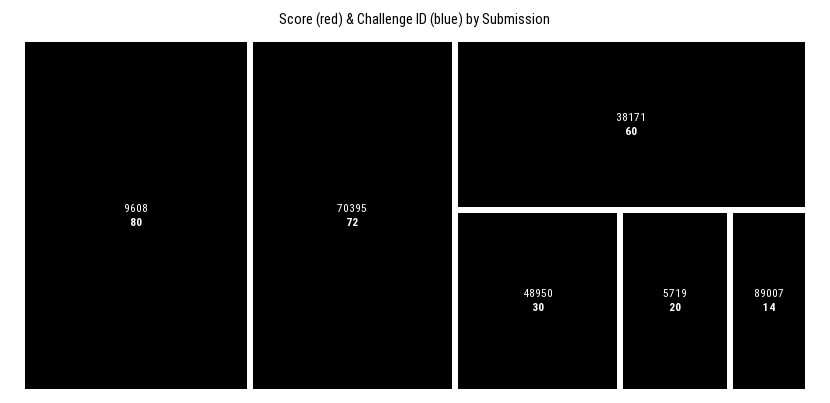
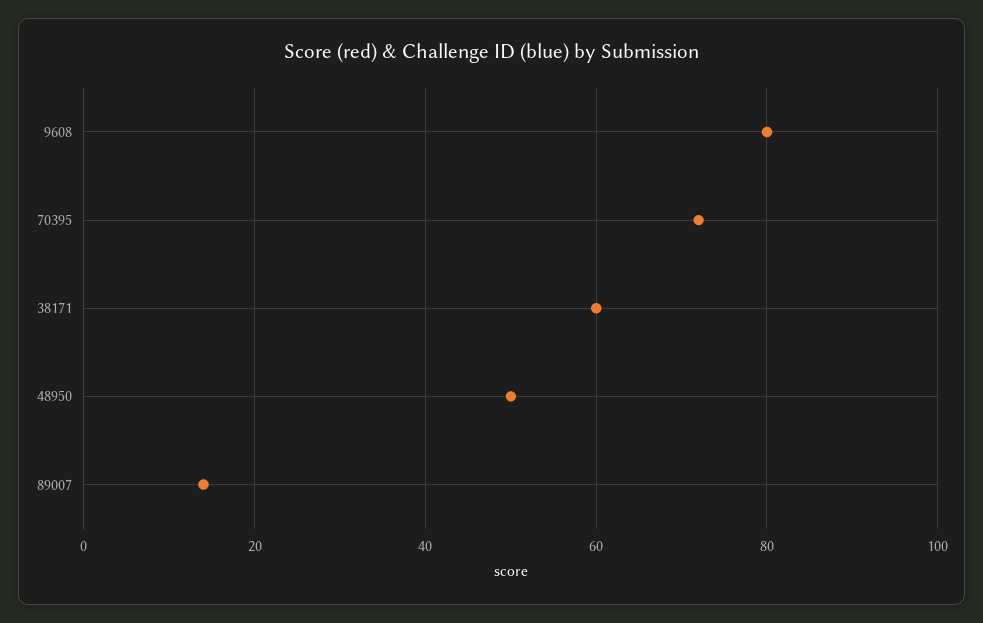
48950: 30 -> 50
5719: 20 -> none

